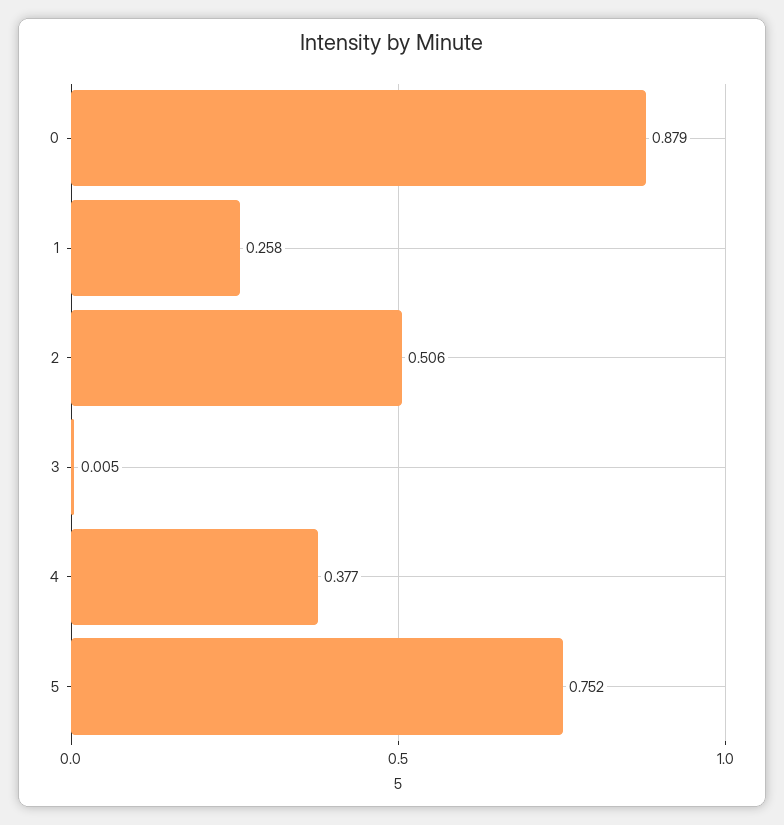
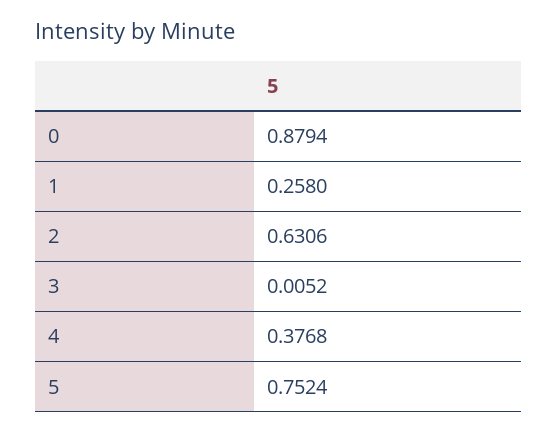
2: 0.506 -> 0.6306

